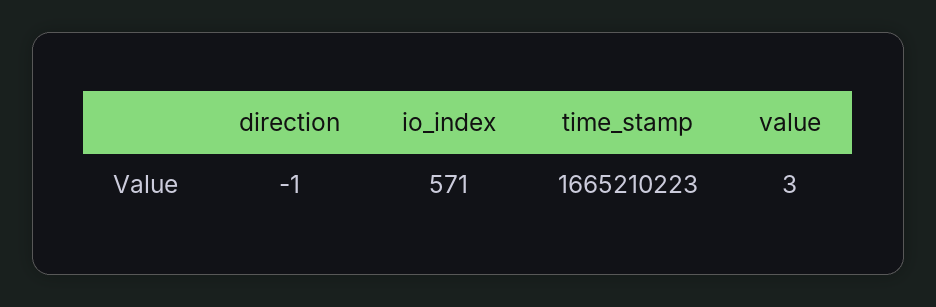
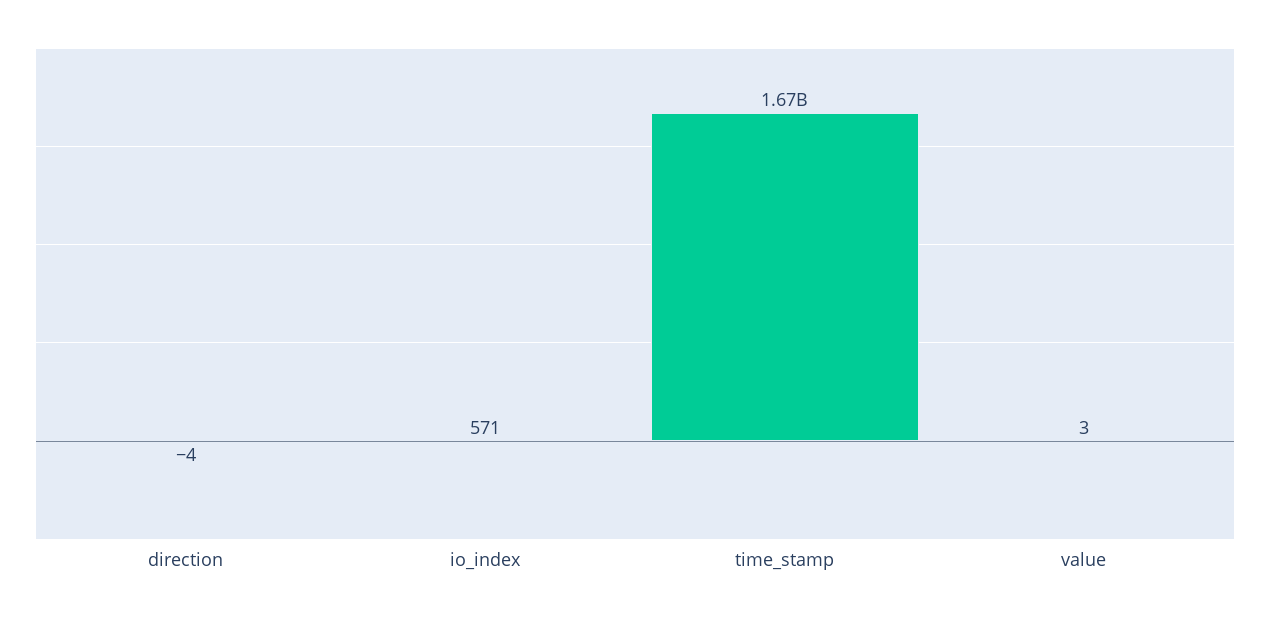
direction: -1 -> -4

